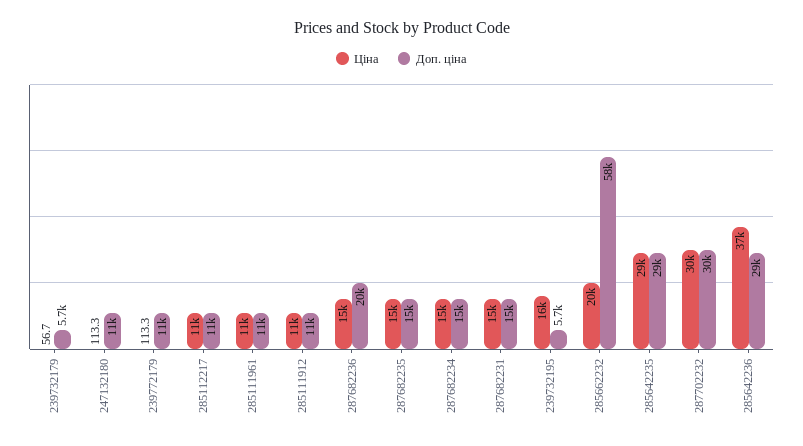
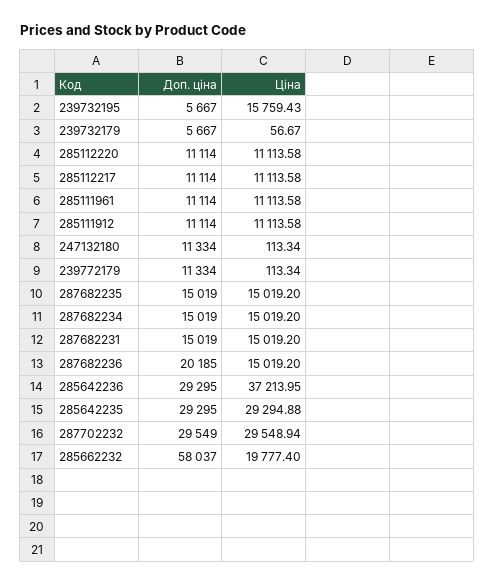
Доп. ціна, 285112220: none -> 11114
Ціна, 285112220: none -> 11113.58

